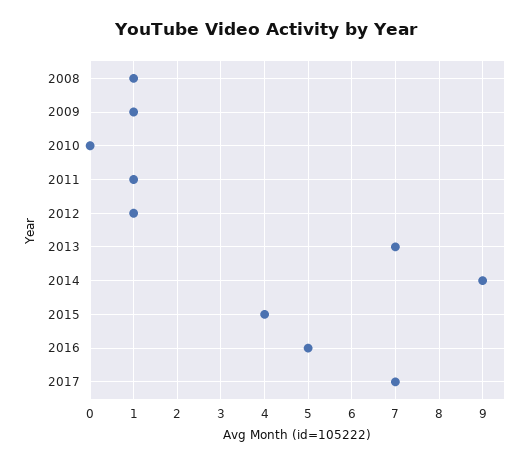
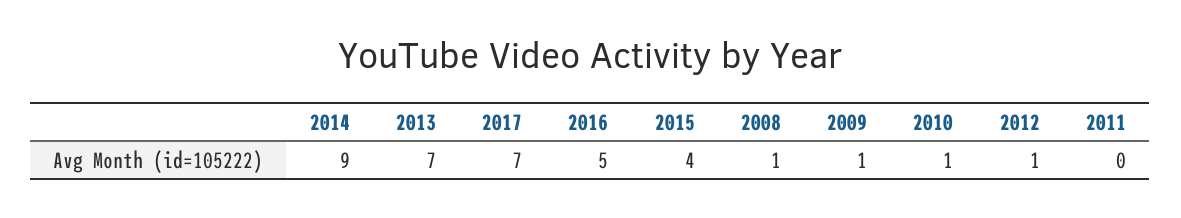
2010: 0 -> 1
2011: 1 -> 0

